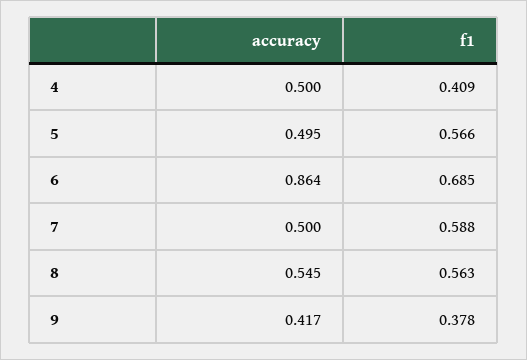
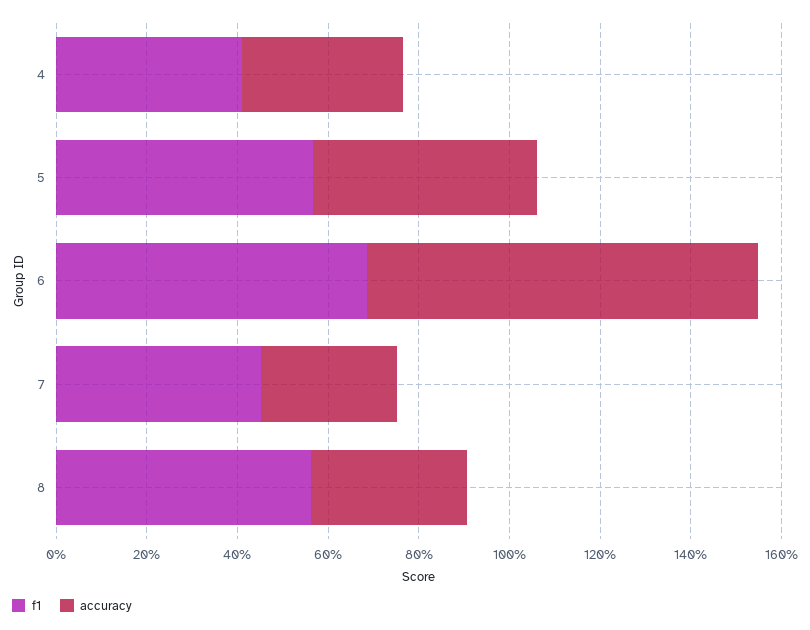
accuracy, 4: 0.5 -> 0.35
accuracy, 7: 0.5 -> 0.3
f1, 7: 0.588 -> 0.45
accuracy, 8: 0.545 -> 0.35
accuracy, 9: 0.417 -> none
f1, 9: 0.378 -> none

